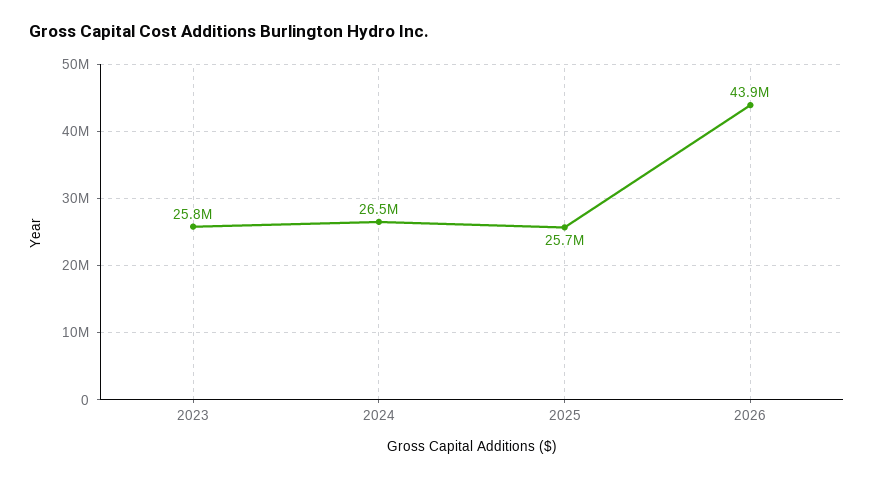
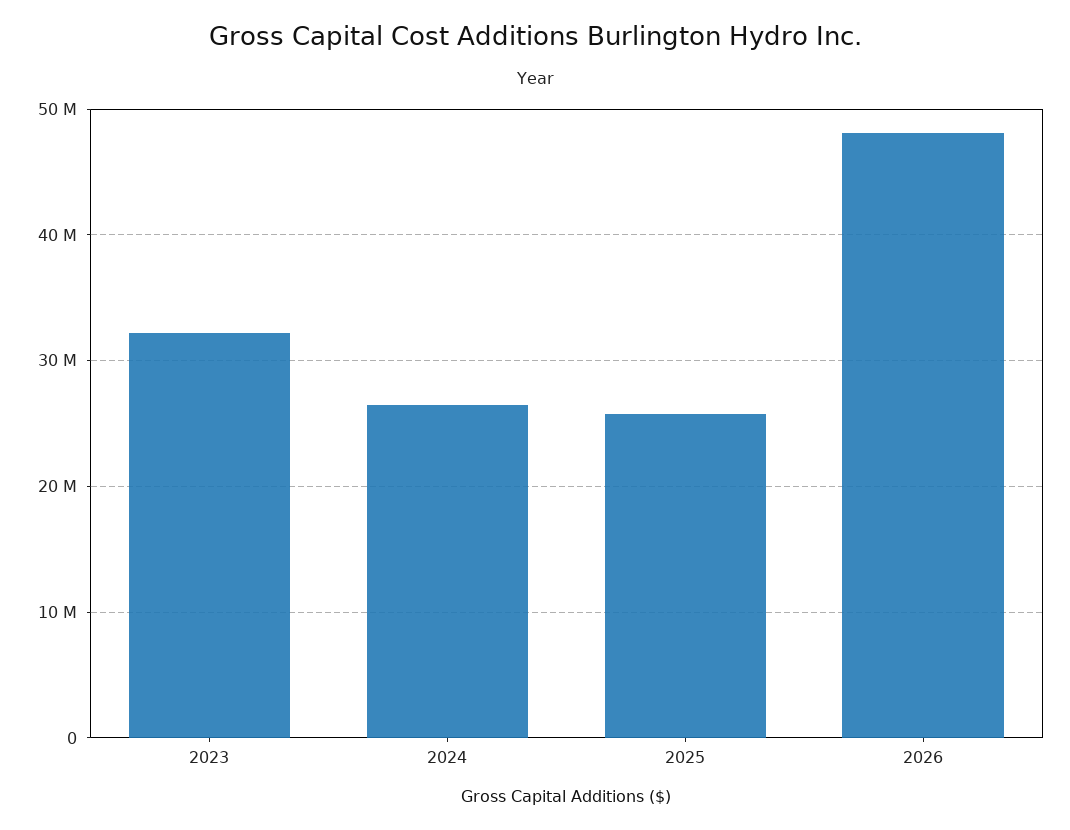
2023: 25800000 -> 32000000
2026: 43900000 -> 48000000

